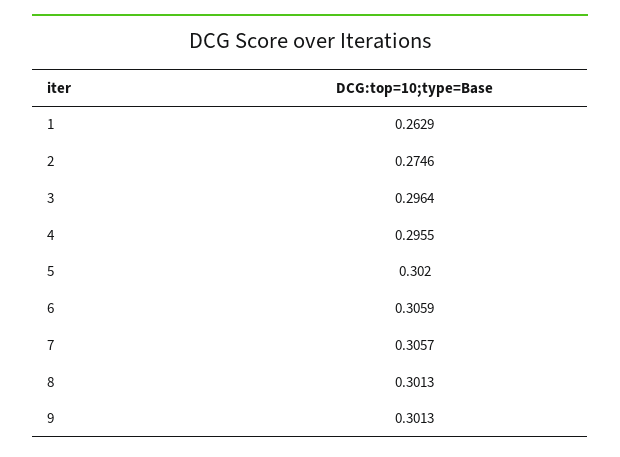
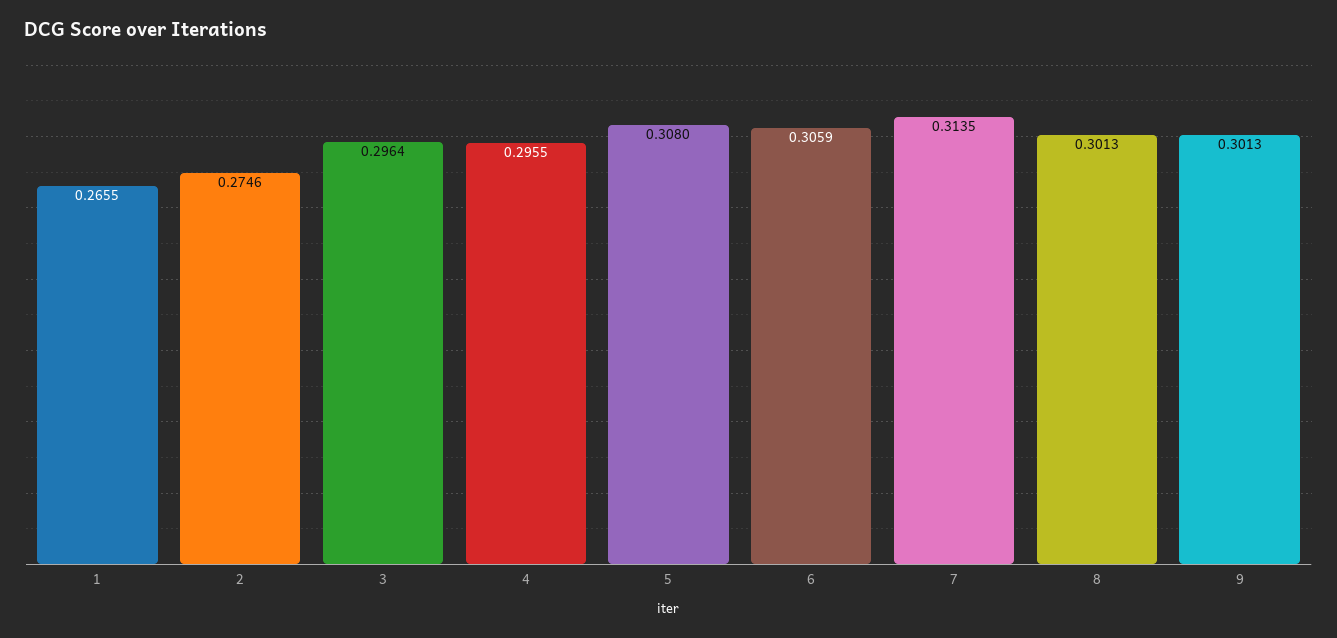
1: 0.2629 -> 0.2655
5: 0.302 -> 0.308
7: 0.3057 -> 0.3135

